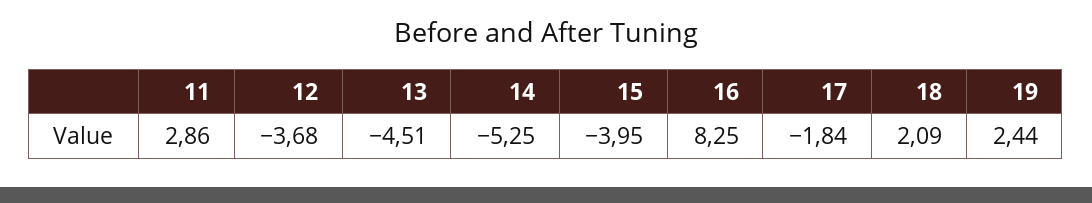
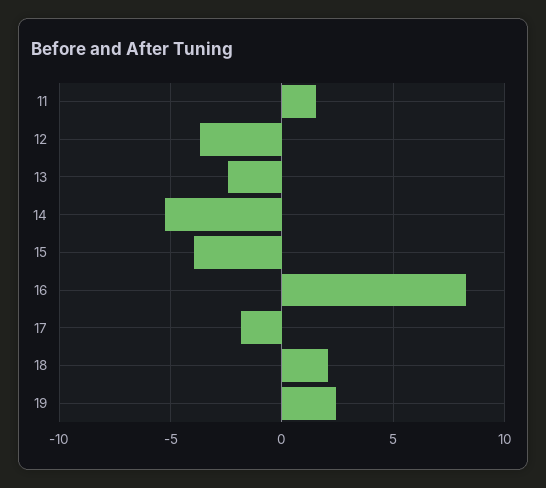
11: 2.86 -> 1.5
13: -4.51 -> -2.5

